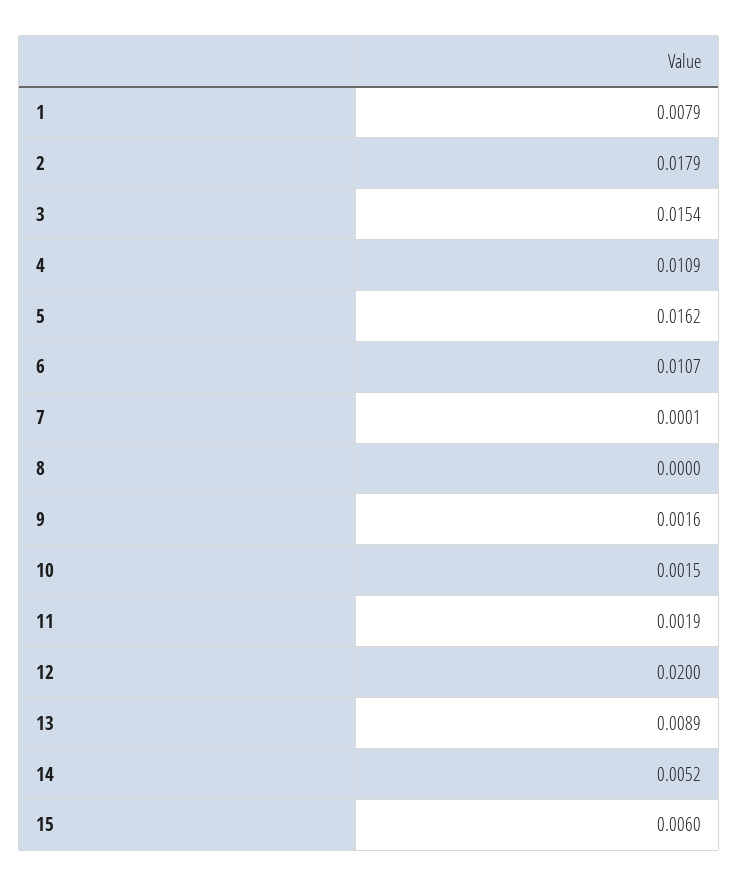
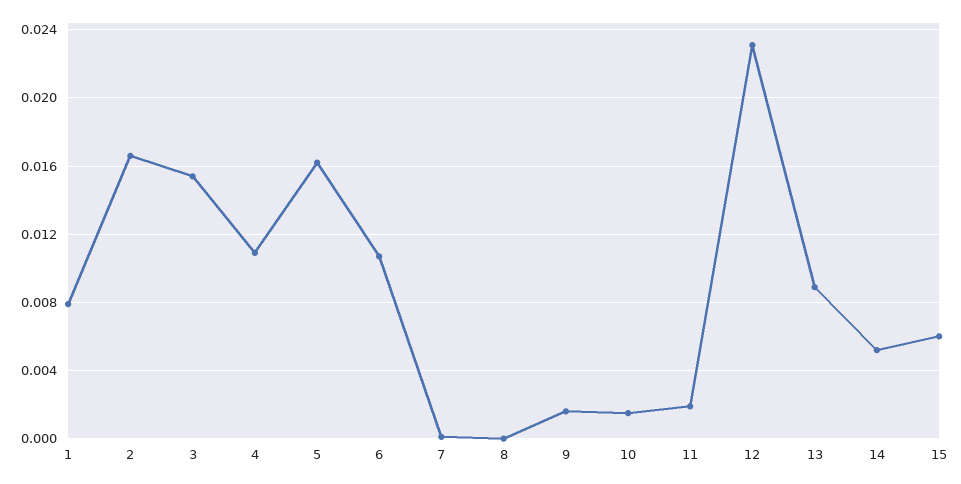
2: 0.0179 -> 0.0165
12: 0.02 -> 0.023

